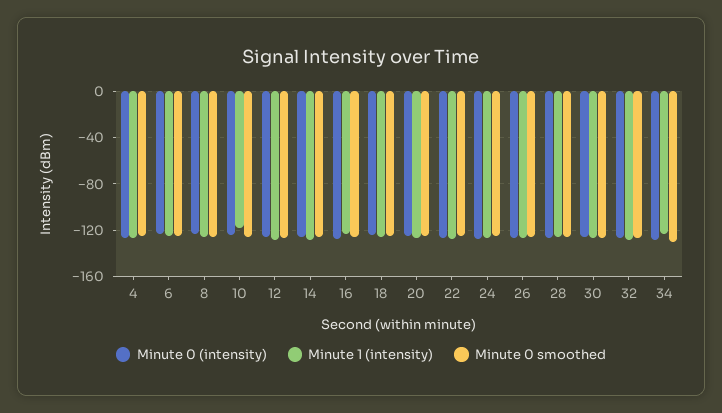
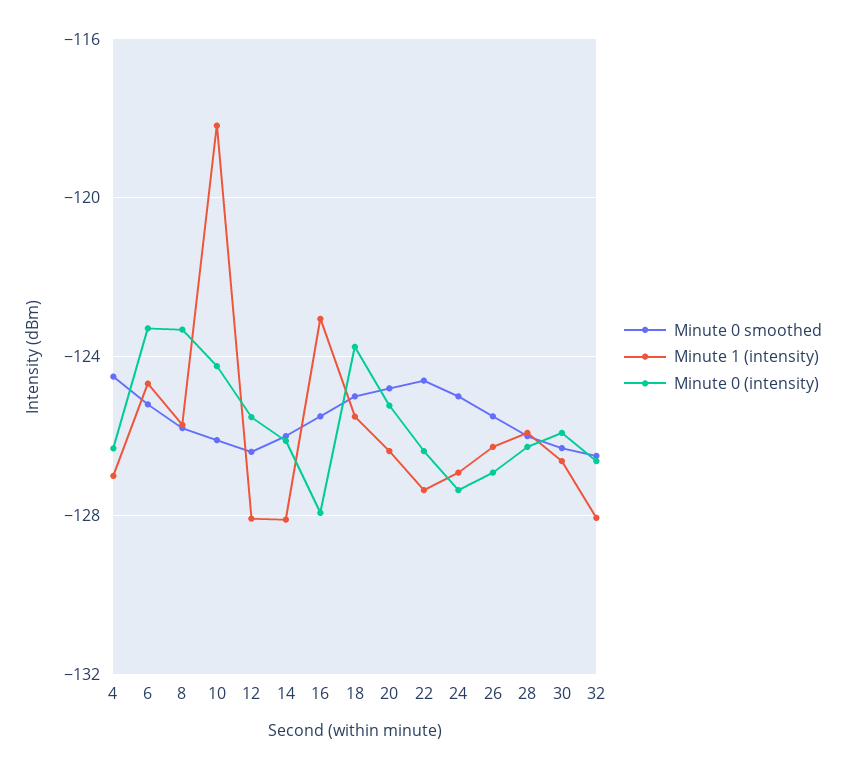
Minute 0 (intensity), 34: -130 -> none
Minute 1 (intensity), 34: -120 -> none
Minute 0 smoothed, 34: -130 -> none

